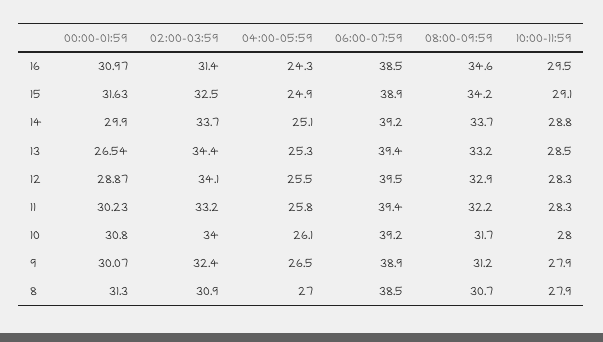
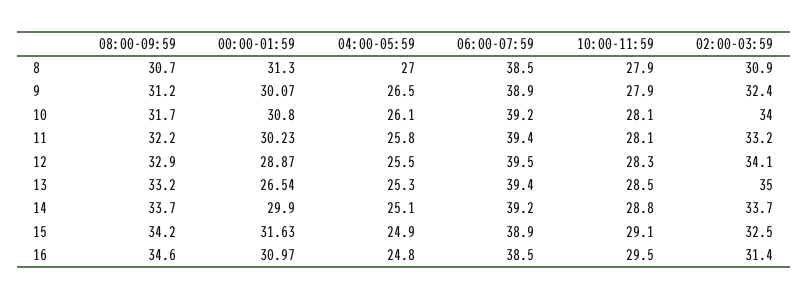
04:00-05:59, 16: 24.3 -> 24.8
02:00-03:59, 13: 34.4 -> 35
10:00-11:59, 11: 28.3 -> 28.1
10:00-11:59, 10: 28 -> 28.1

